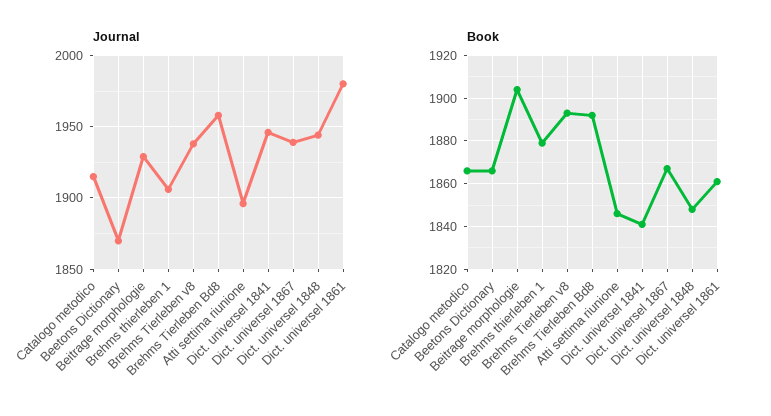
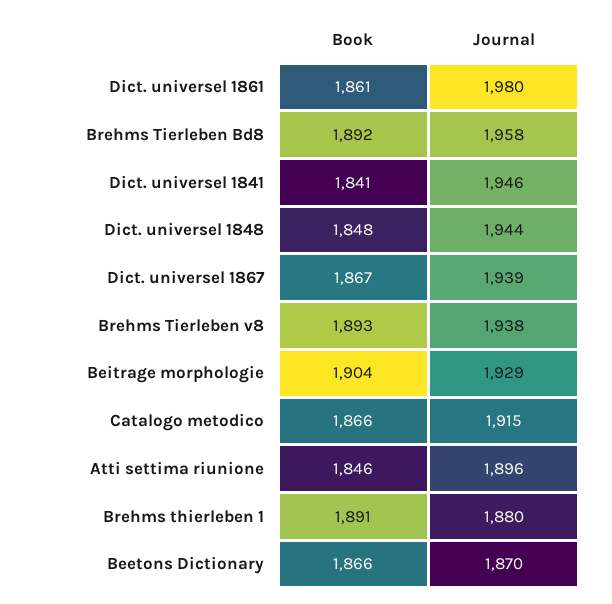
Journal, Brehms thierleben 1: 1905 -> 1880
Book, Brehms thierleben 1: 1880 -> 1891

